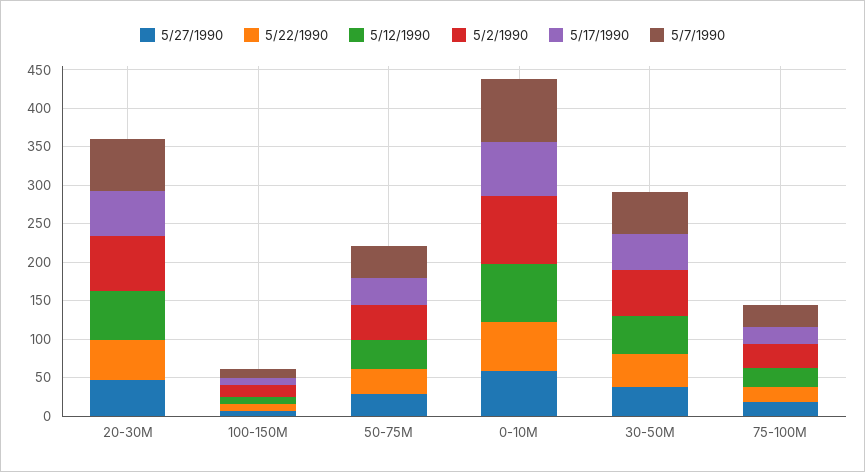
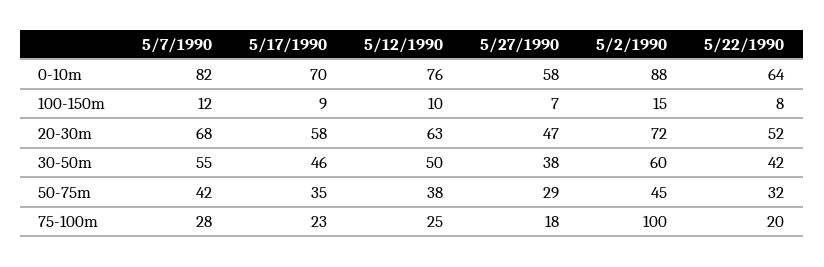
5/2/1990, 75-100M: 25 -> 100

